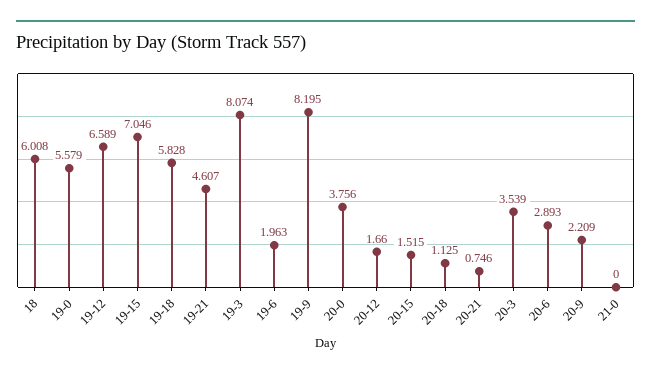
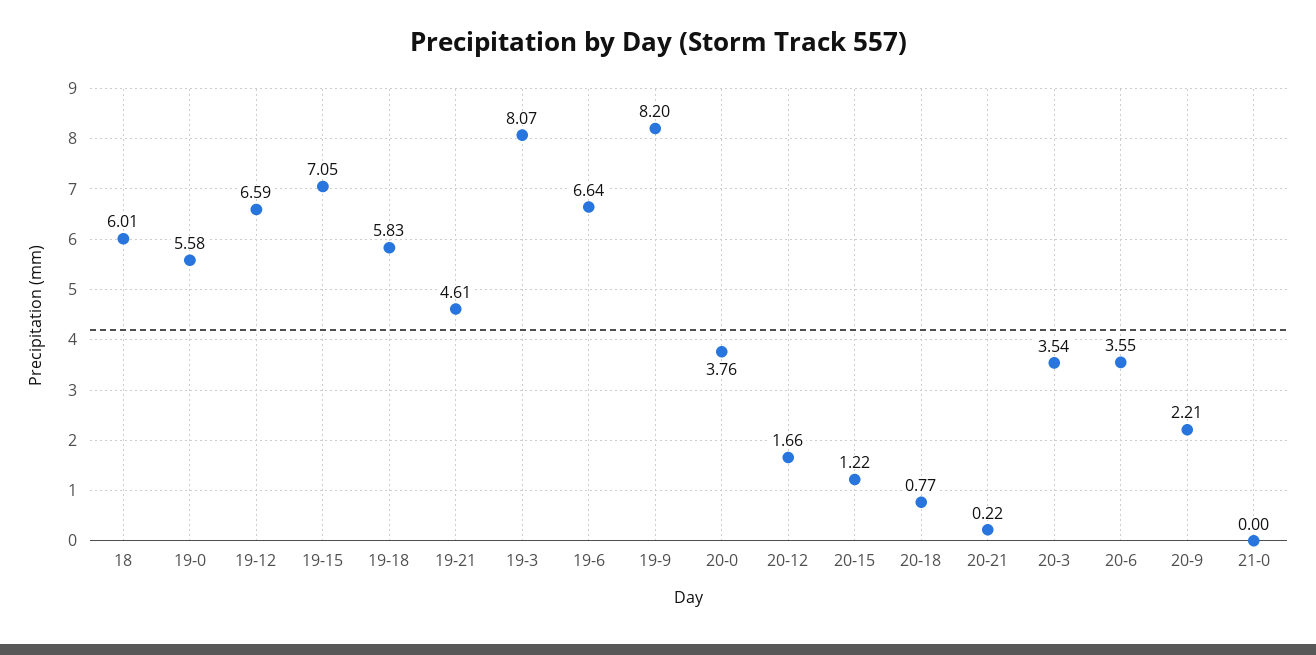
19-6: 1.963 -> 6.64
20-15: 1.515 -> 1.22
20-18: 1.125 -> 0.77
20-21: 0.746 -> 0.22
20-6: 2.893 -> 3.55

